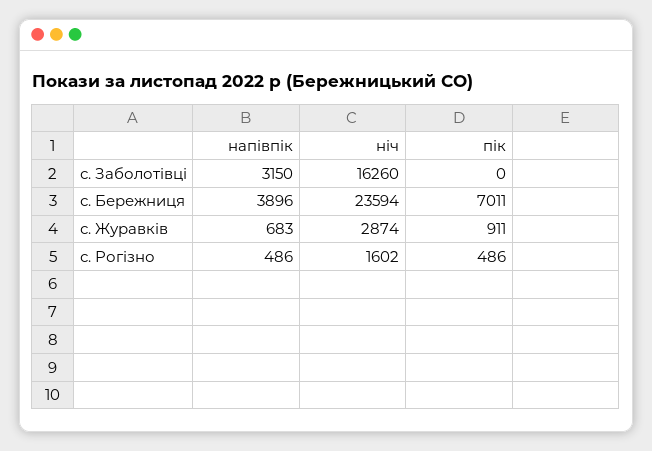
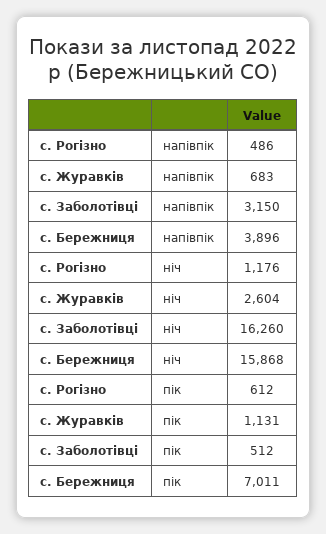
пік, с. Заболотівці: 0 -> 512
ніч, с. Бережниця: 23594 -> 15868
ніч, с. Журавків: 2874 -> 2604
пік, с. Журавків: 911 -> 1131
ніч, с. Рогізно: 1602 -> 1176
пік, с. Рогізно: 486 -> 612

